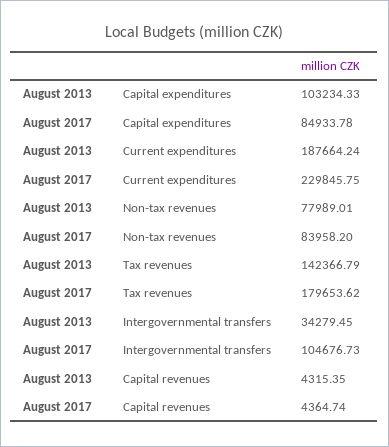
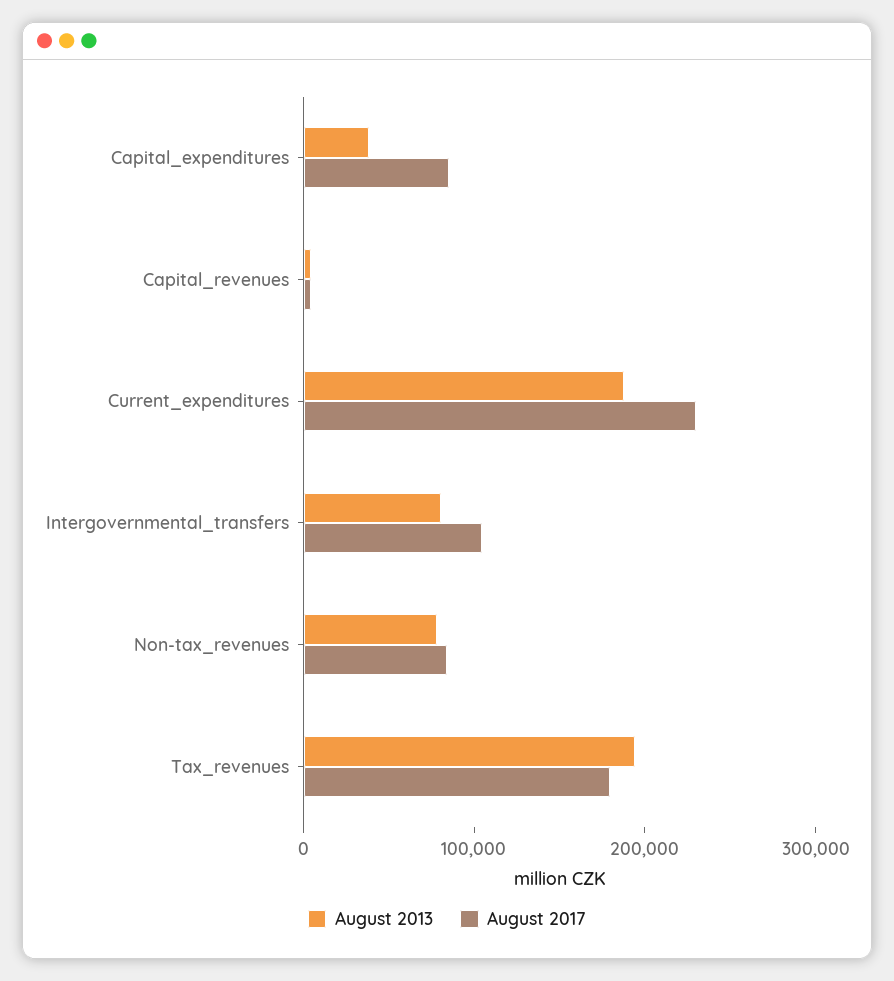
August 2013, Capital expenditures: 103234.33 -> 40000
August 2013, Tax revenues: 142366.79 -> 200000
August 2013, Intergovernmental transfers: 34279.45 -> 80000

